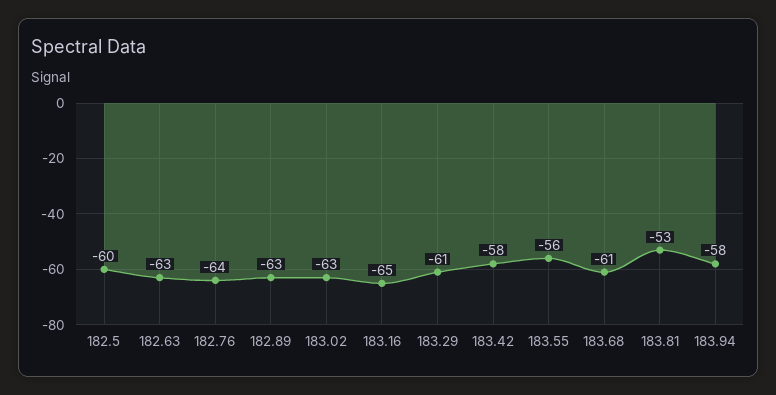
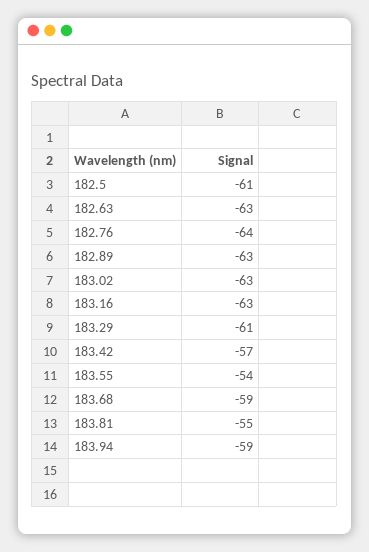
182.5: -60 -> -61
183.16: -65 -> -63
183.42: -58 -> -57
183.55: -56 -> -54
183.68: -61 -> -59
183.81: -53 -> -55
183.94: -58 -> -59

